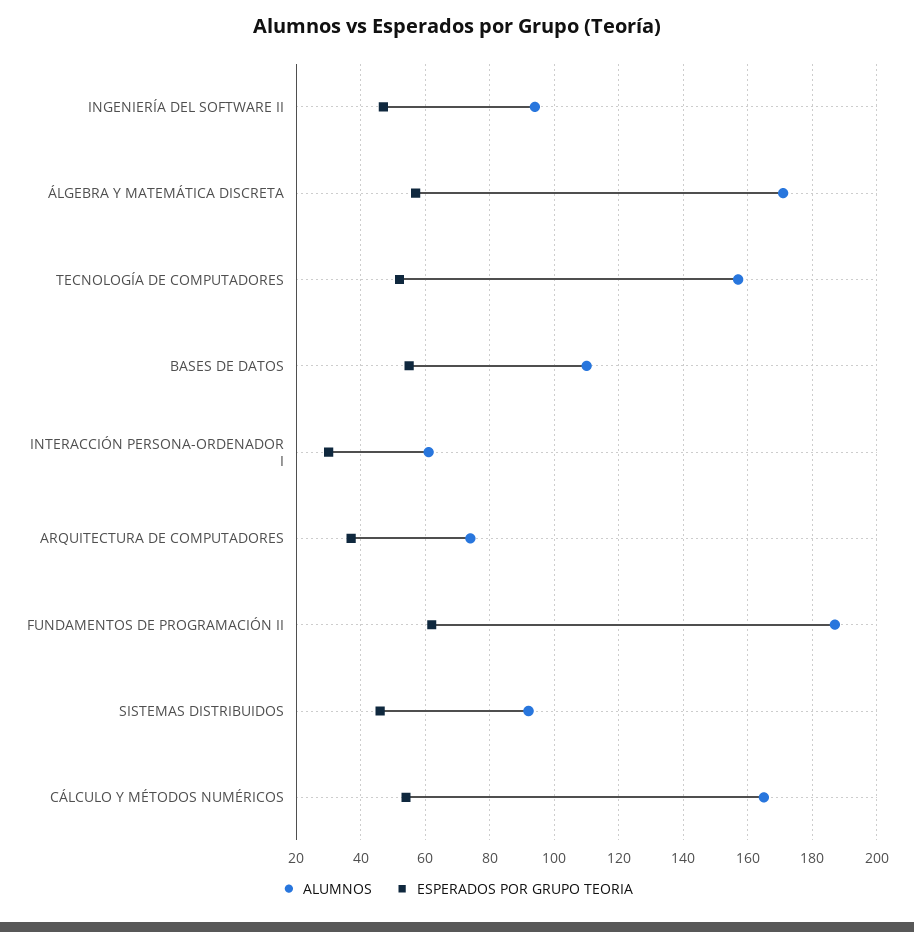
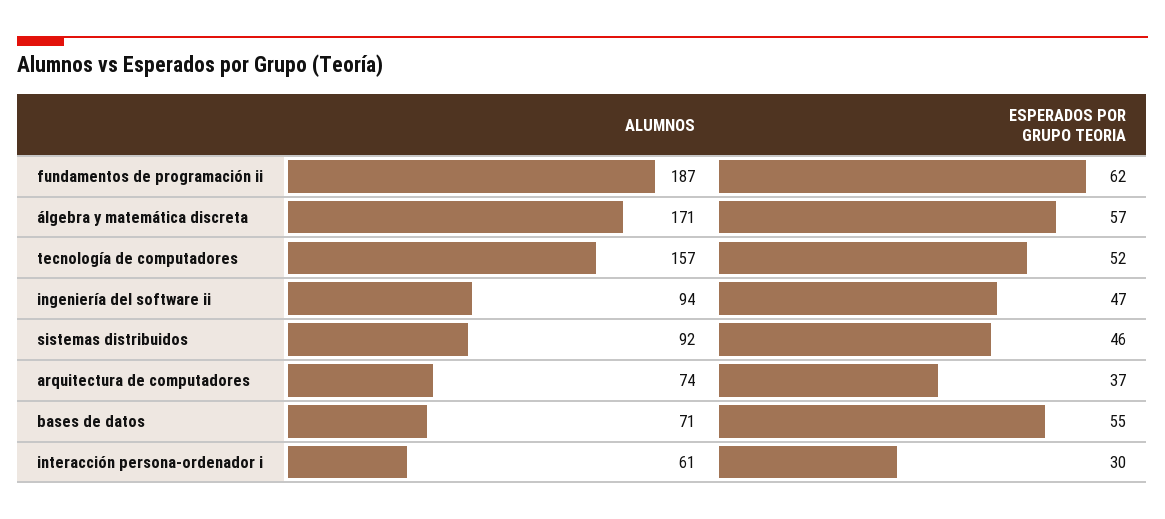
ALUMNOS, BASES DE DATOS: 110 -> 71
ALUMNOS, CÁLCULO Y MÉTODOS NUMÉRICOS: 165 -> none
ESPERADOS POR GRUPO TEORIA, CÁLCULO Y MÉTODOS NUMÉRICOS: 55 -> none

